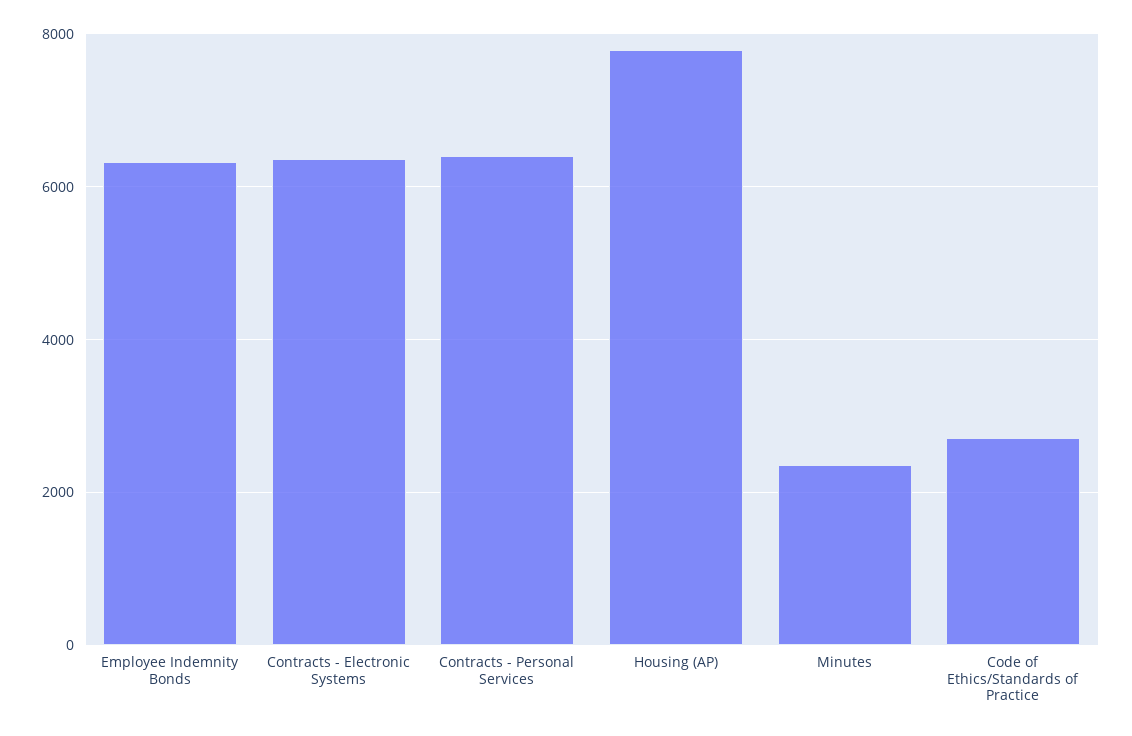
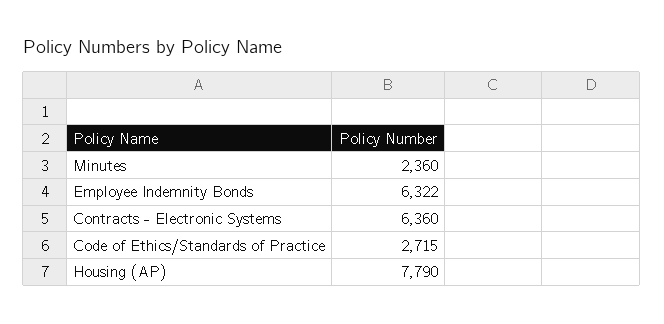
Contracts - Personal Services: 6400 -> none

